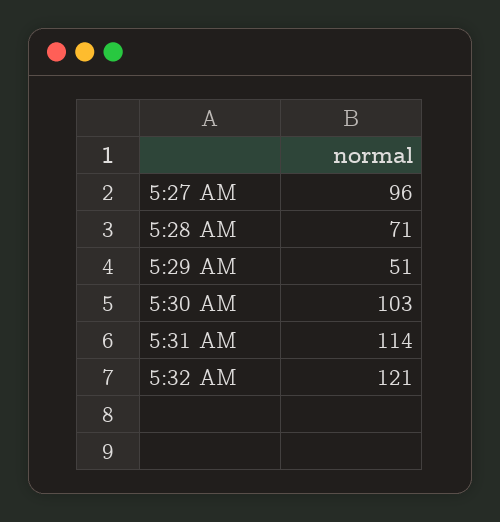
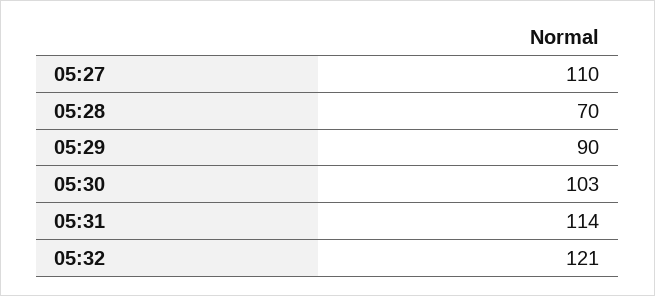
5:27 AM: 96 -> 110
5:28 AM: 71 -> 70
5:29 AM: 51 -> 90

